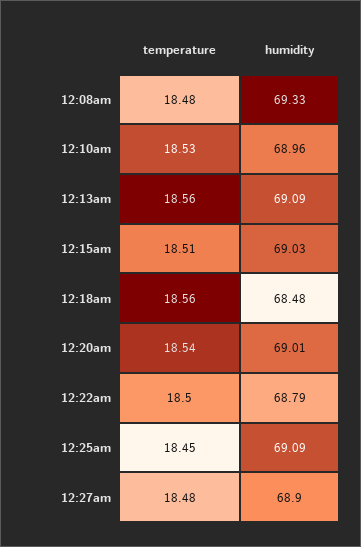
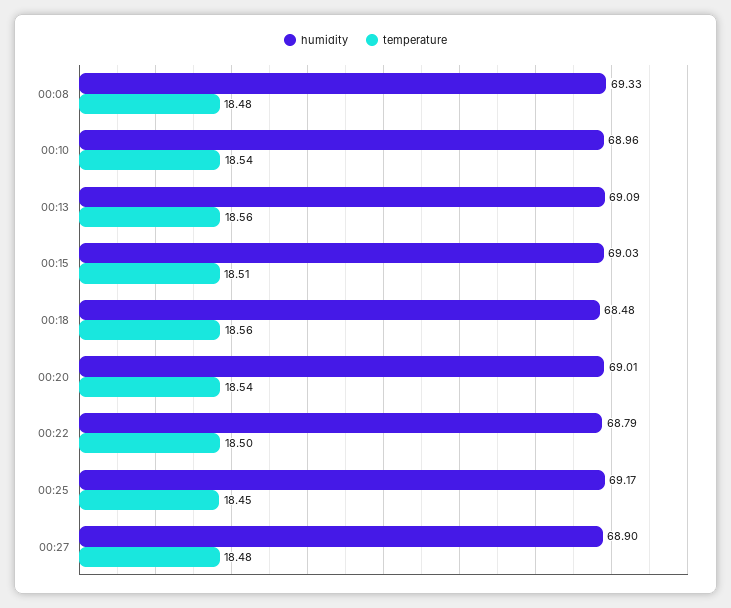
temperature, 12:10am: 18.53 -> 18.54
humidity, 12:25am: 69.09 -> 69.17

